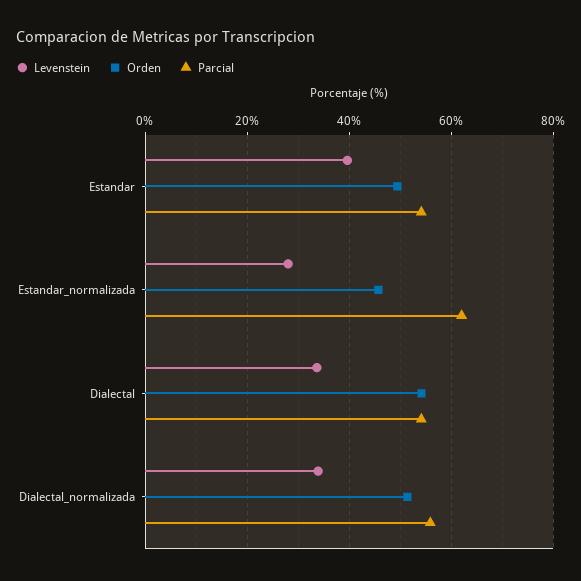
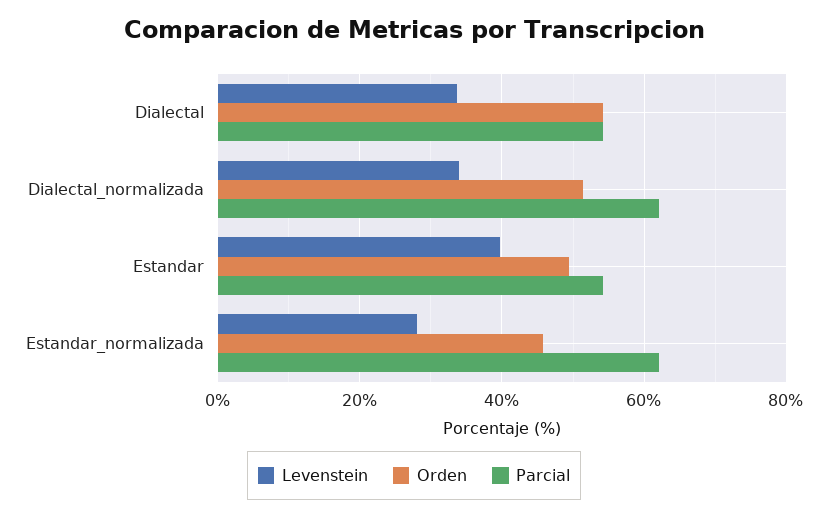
Parcial, Dialectal_normalizada: 56 -> 62

